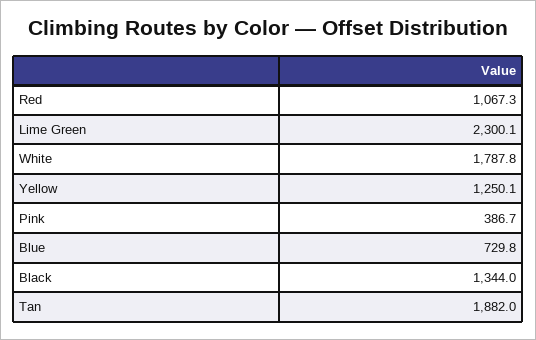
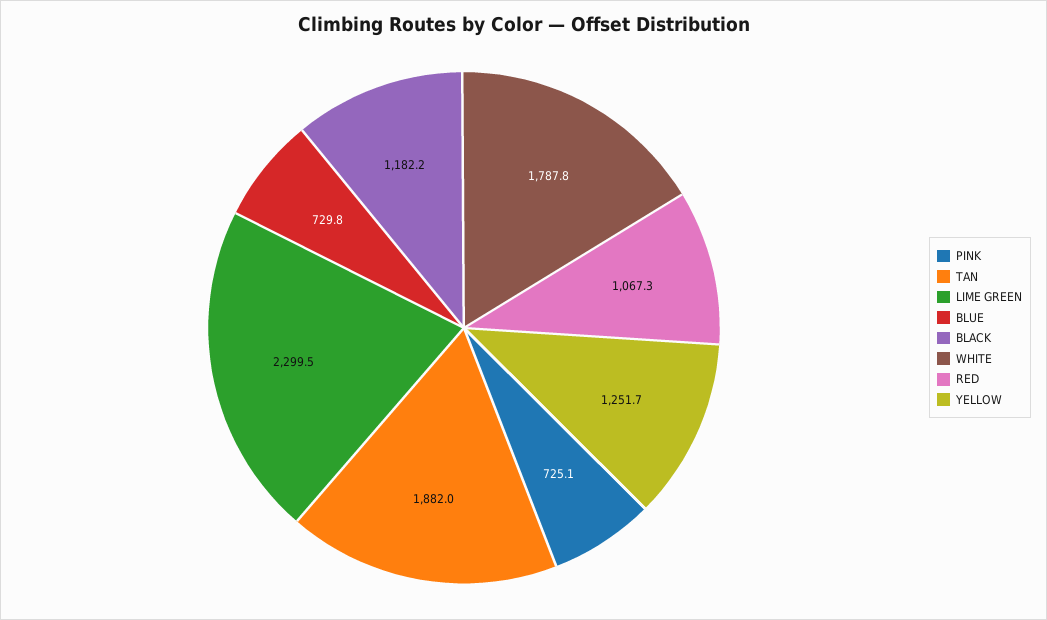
Lime Green: 2300.1 -> 2299.5
Yellow: 1250.1 -> 1251.7
Pink: 386.7 -> 725.1
Black: 1344 -> 1182.2

